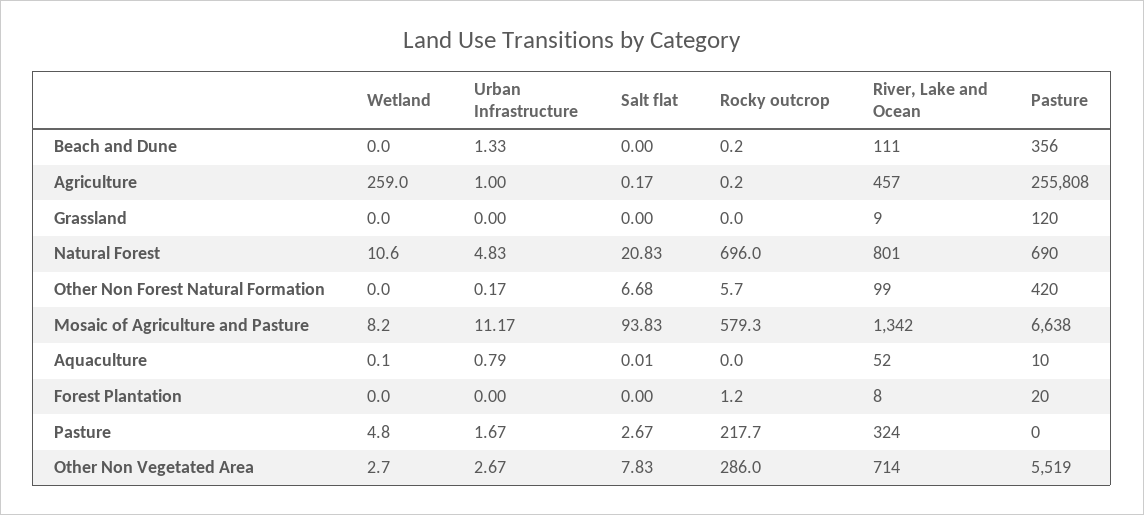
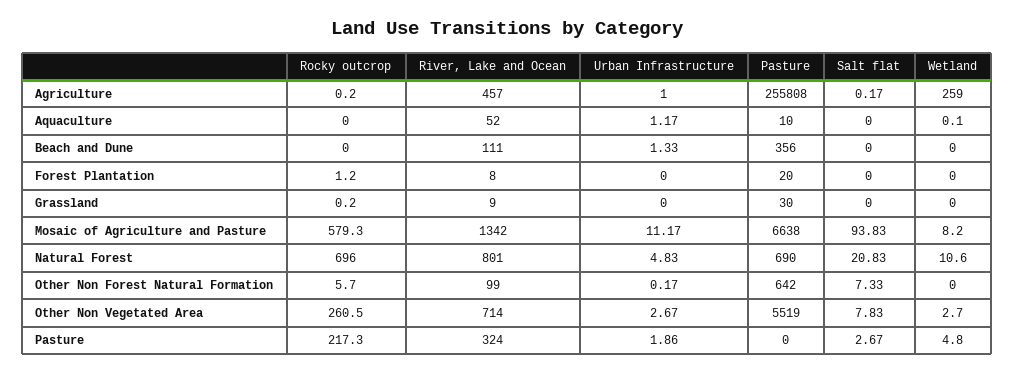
Rocky outcrop, Beach and Dune: 0.2 -> 0
Rocky outcrop, Grassland: 0 -> 0.2
Pasture, Grassland: 120 -> 30
Salt flat, Other Non Forest Natural Formation: 6.68 -> 7.33
Pasture, Other Non Forest Natural Formation: 420 -> 642
Urban Infrastructure, Aquaculture: 0.79 -> 1.17
Salt flat, Aquaculture: 0.01 -> 0
Urban Infrastructure, Pasture: 1.67 -> 1.86
Rocky outcrop, Pasture: 217.7 -> 217.3
Rocky outcrop, Other Non Vegetated Area: 286 -> 260.5

